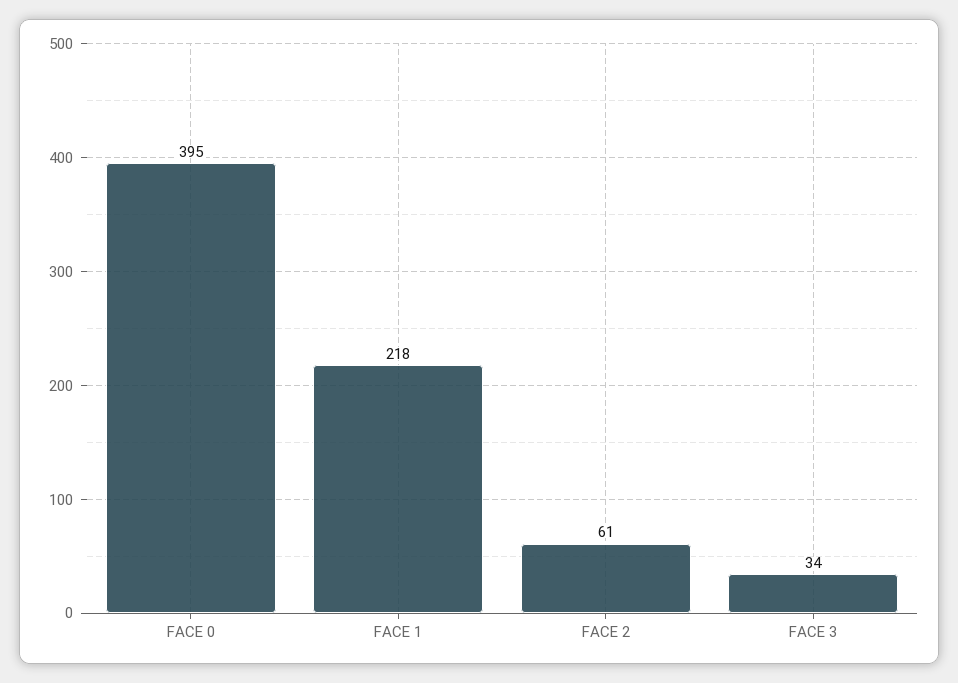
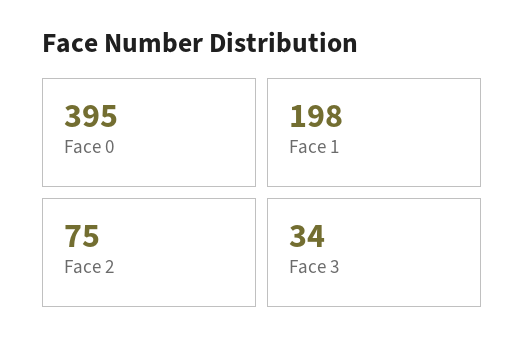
FACE 1: 218 -> 198
FACE 2: 61 -> 75

